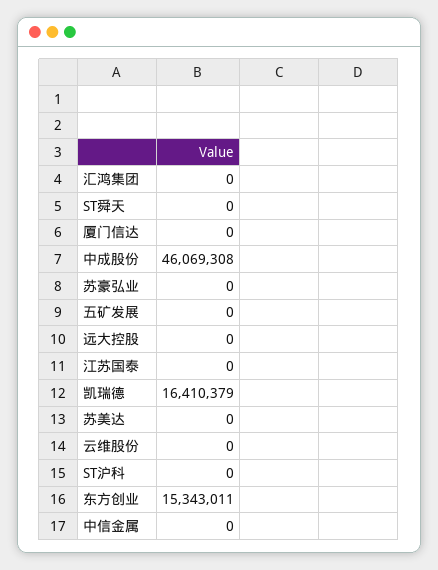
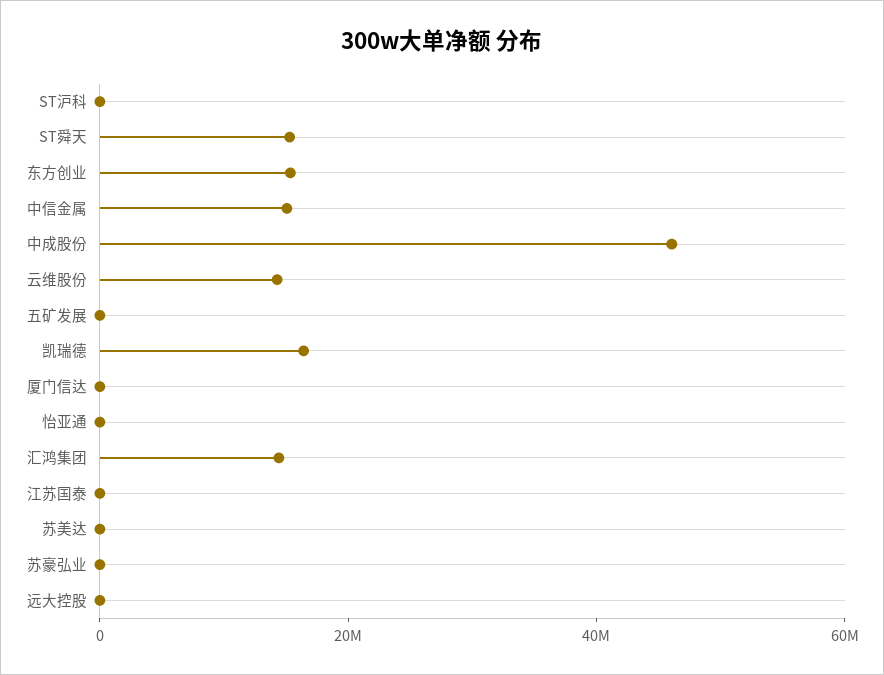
汇鸿集团: 0 -> 15000000
ST舜天: 0 -> 15000000
云维股份: 0 -> 15000000
中信金属: 0 -> 15000000
怡亚通: none -> 0

